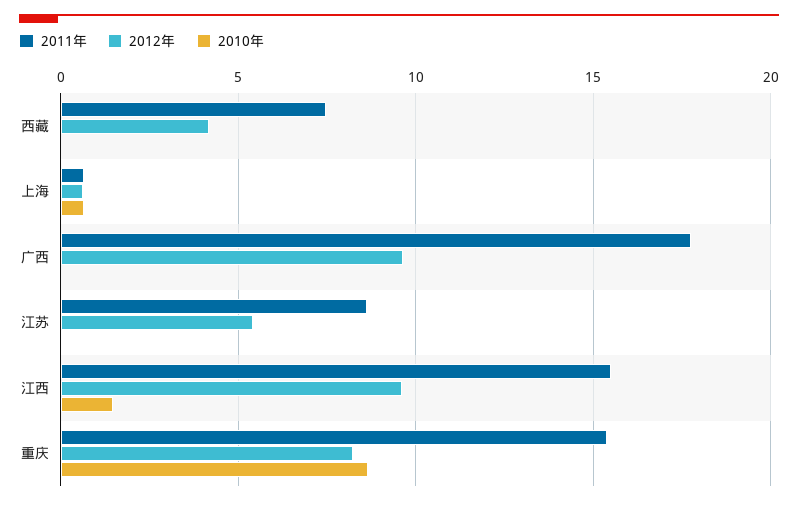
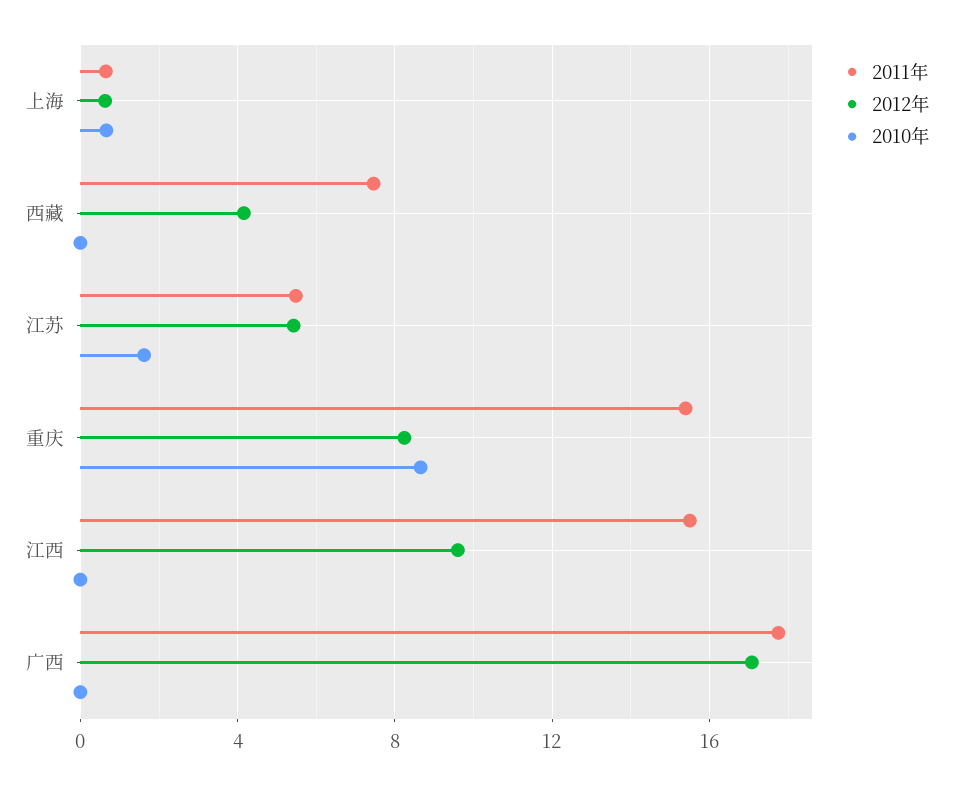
2012年, 广西: 9.5 -> 17
2011年, 江苏: 8.5 -> 5.5
2010年, 江苏: 0 -> 1.5
2010年, 江西: 1.5 -> 0

